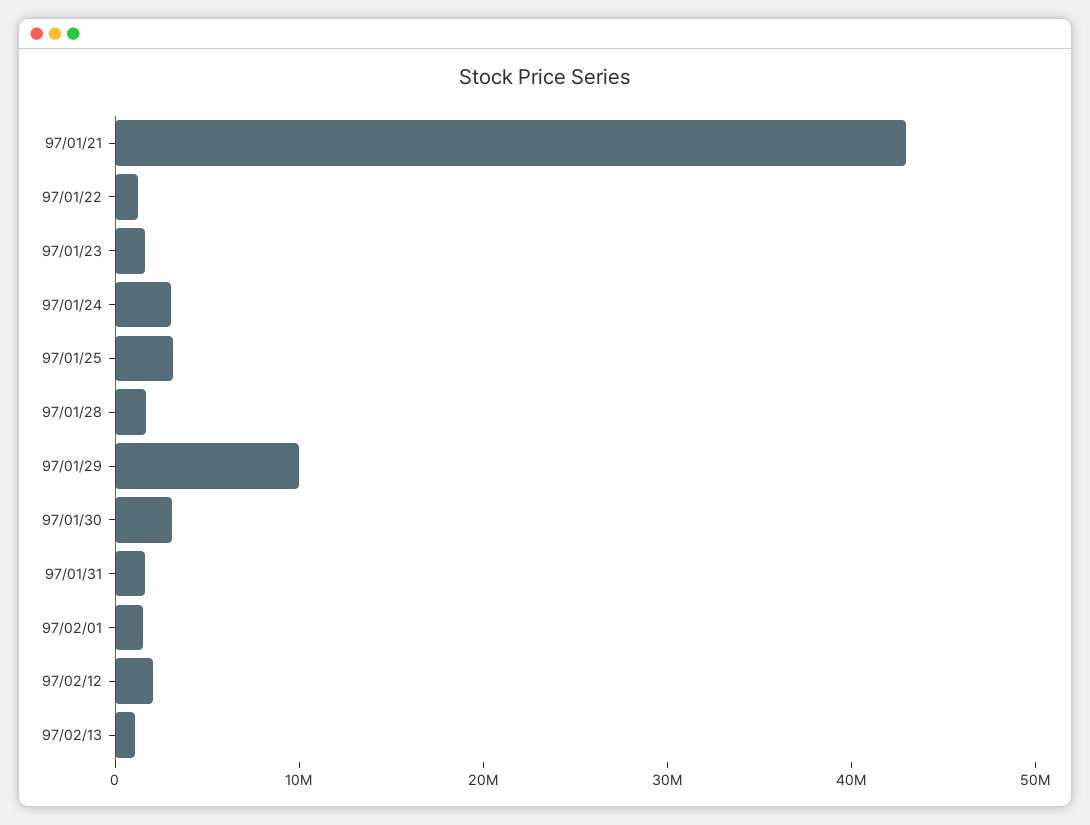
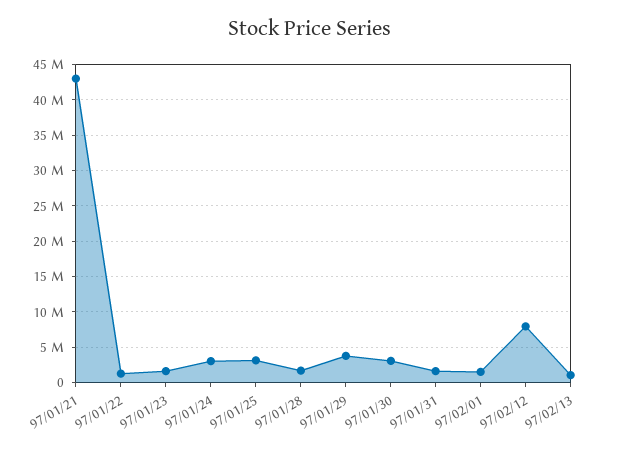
97/01/29: 10000000 -> 4000000
97/02/12: 2000000 -> 8000000

